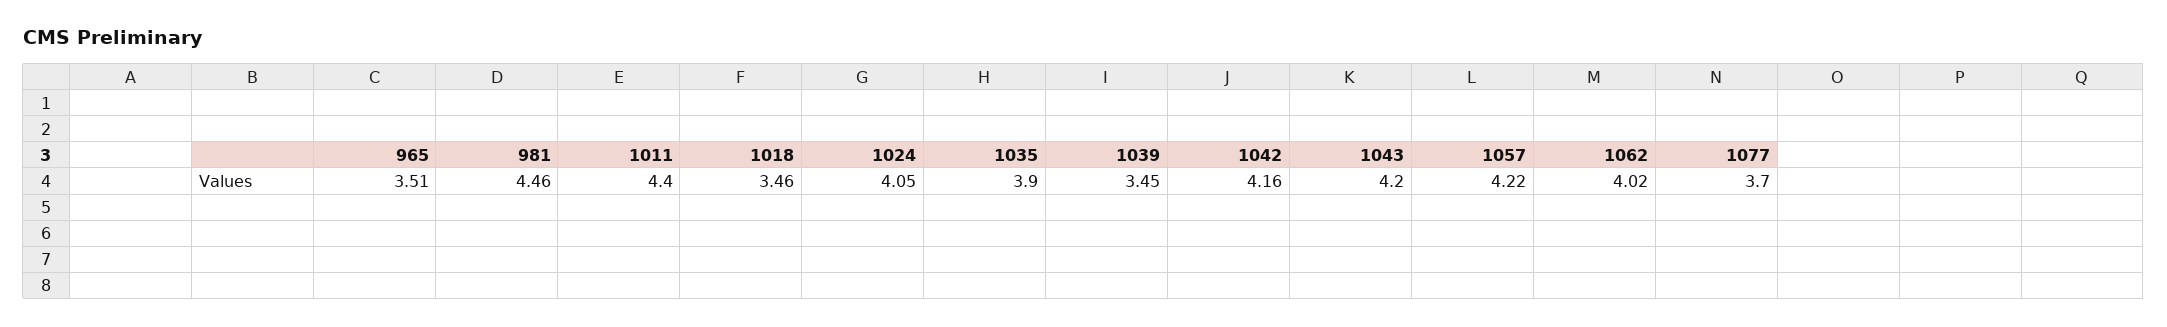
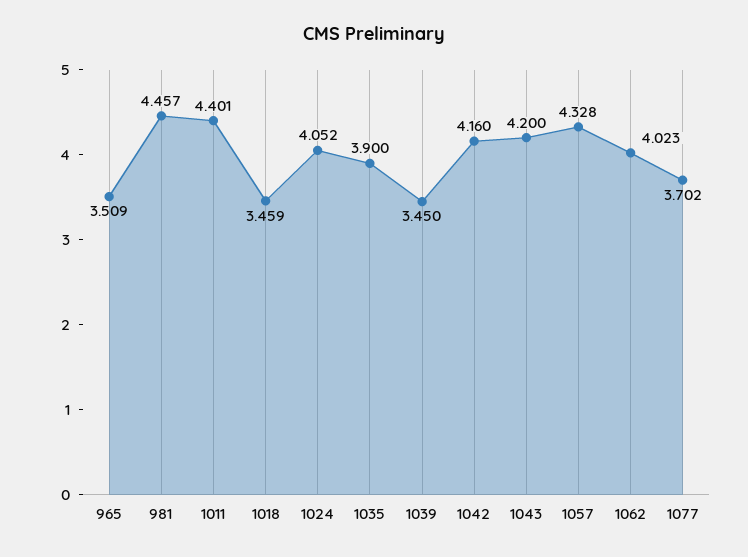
1057: 4.22 -> 4.328

